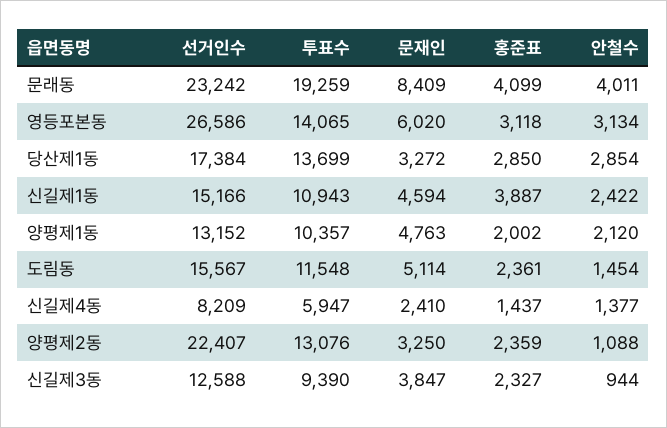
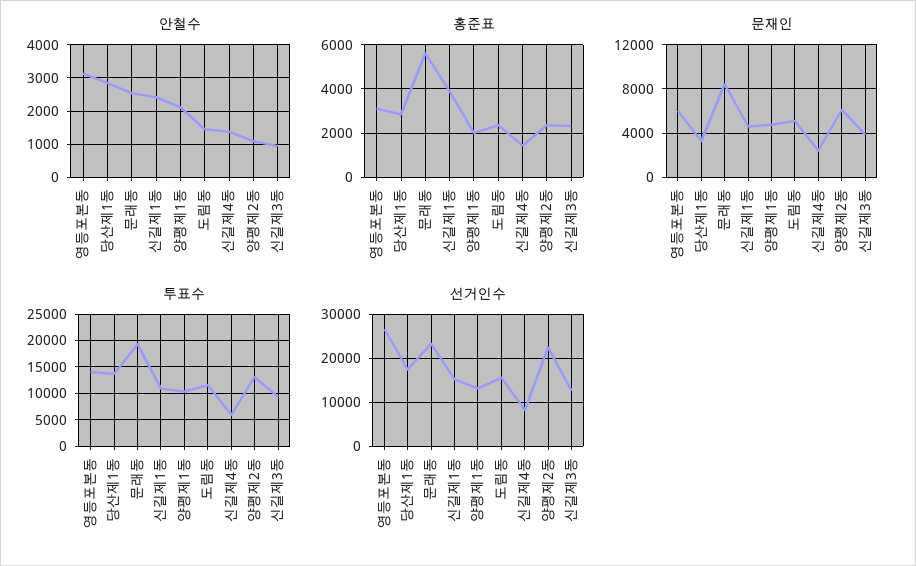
홍준표, 문래동: 4099 -> 5500
안철수, 문래동: 4011 -> 2600
문재인, 양평제2동: 3250 -> 6000

